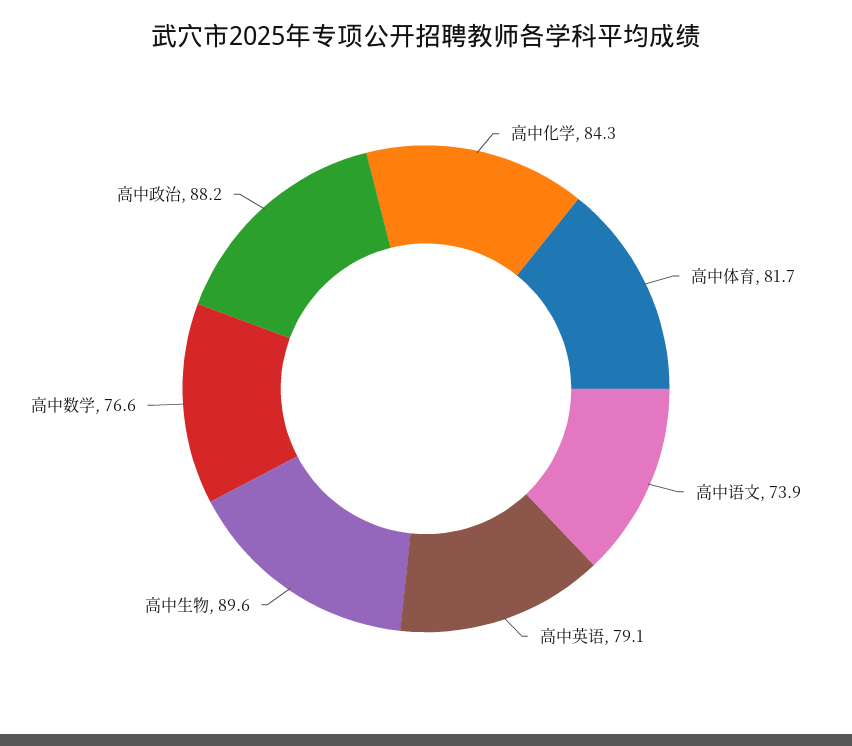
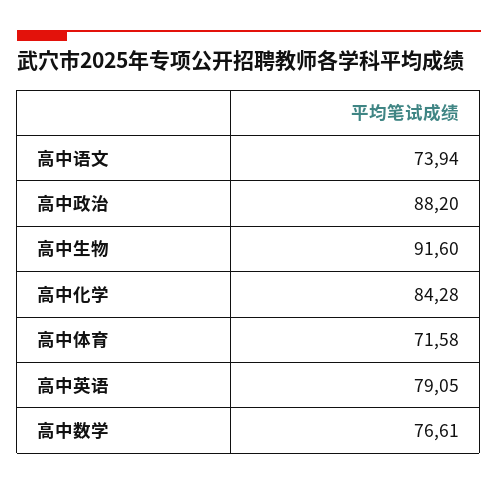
高中体育: 81.7 -> 71.58
高中生物: 89.6 -> 91.6

